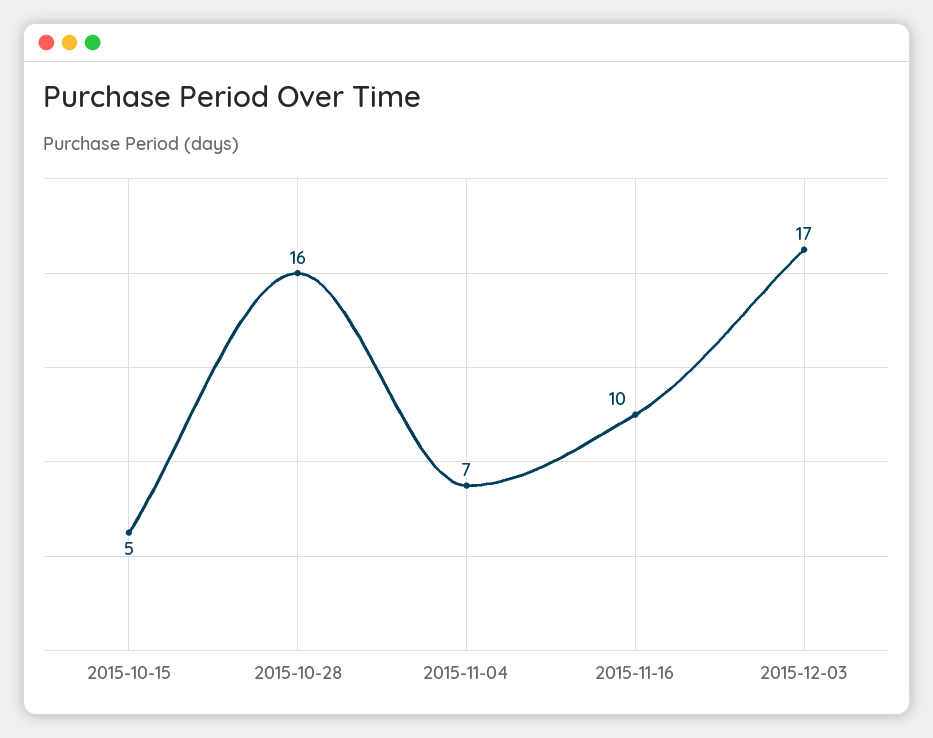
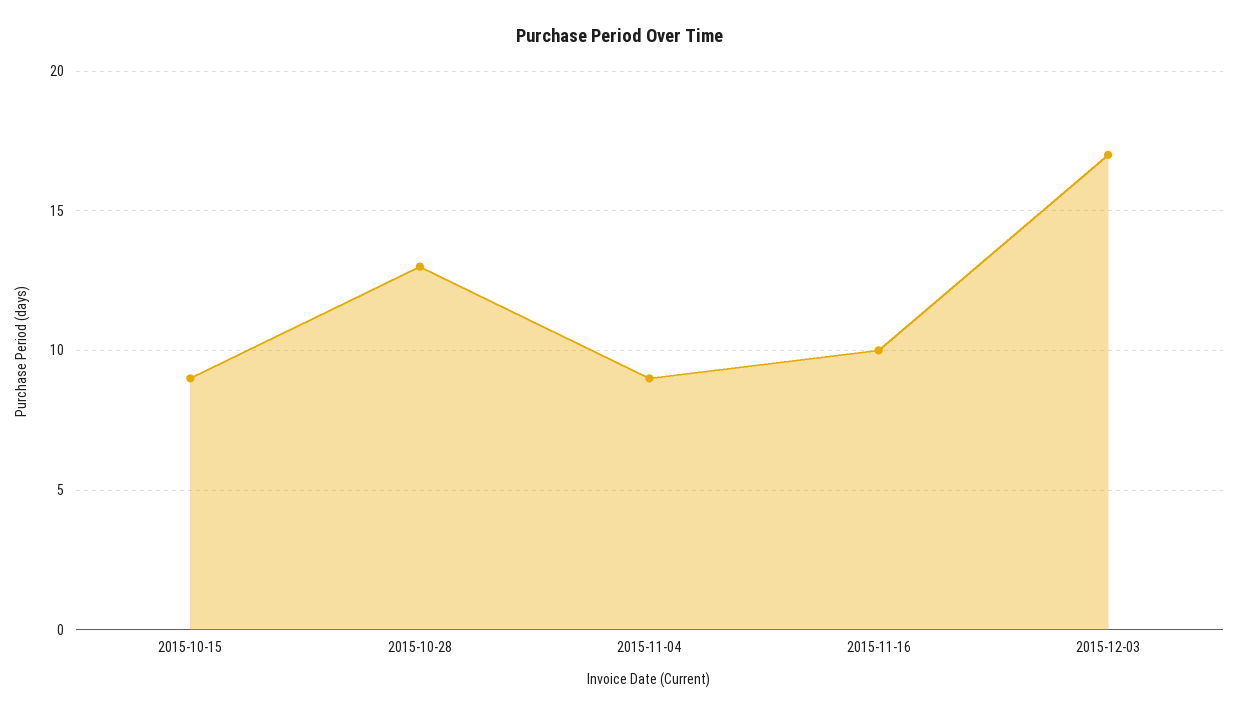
2015-10-15: 5 -> 9
2015-10-28: 16 -> 13
2015-11-04: 7 -> 9

